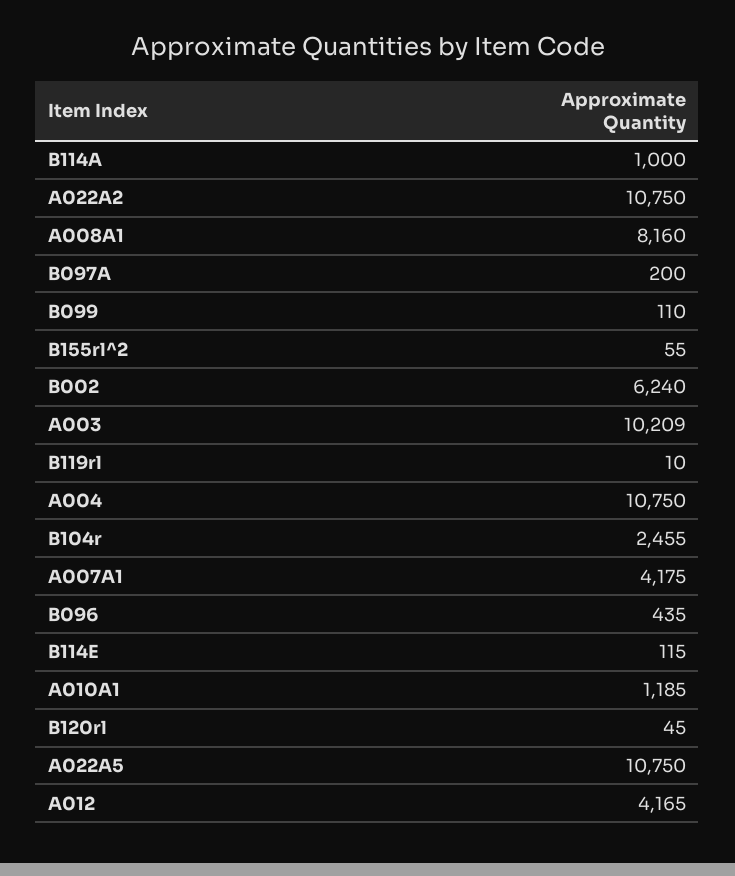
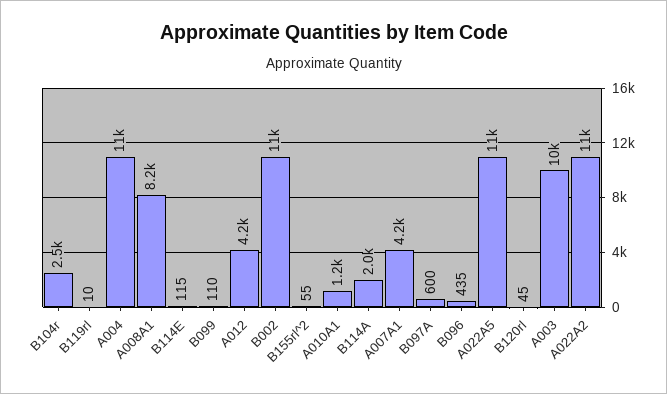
B114A: 1000 -> 2000
B097A: 200 -> 600
B002: 6240 -> 11000

